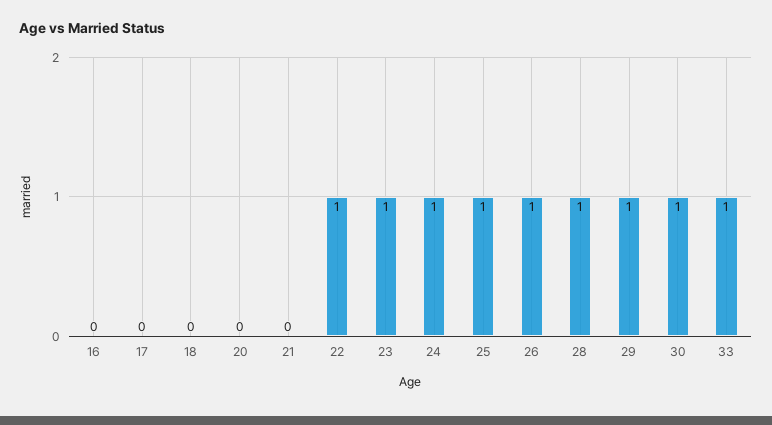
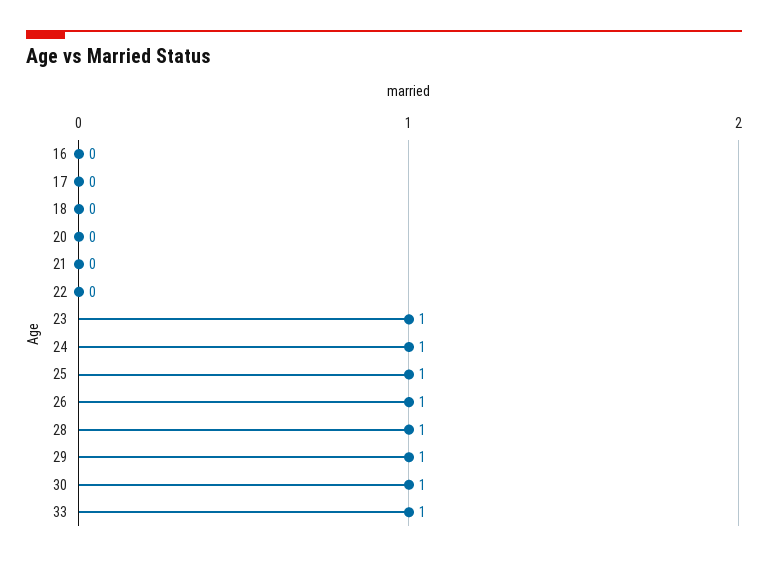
22: 1 -> 0

